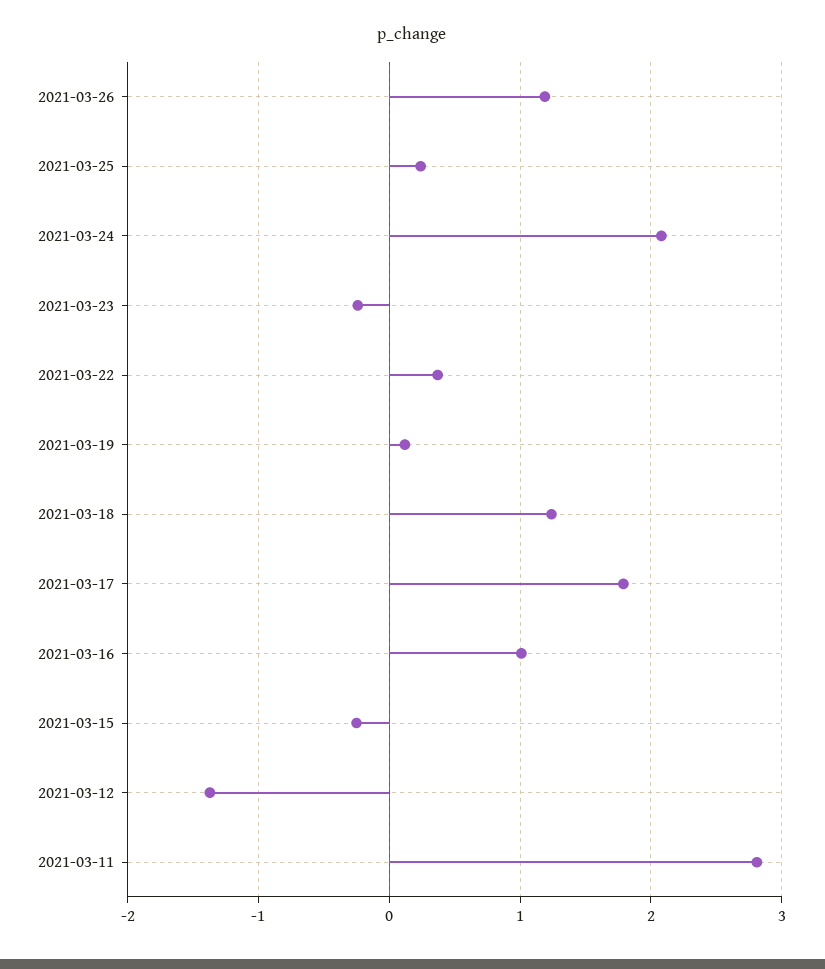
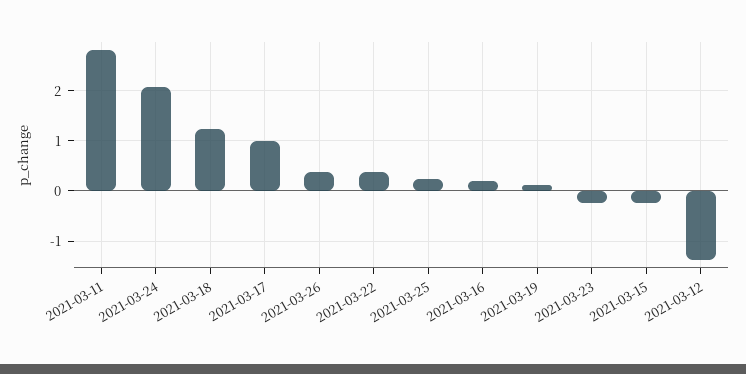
2021-03-26: 1.2 -> 0.4
2021-03-17: 1.8 -> 1
2021-03-16: 1 -> 0.2

